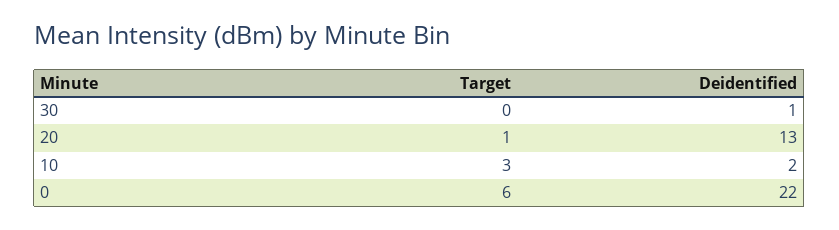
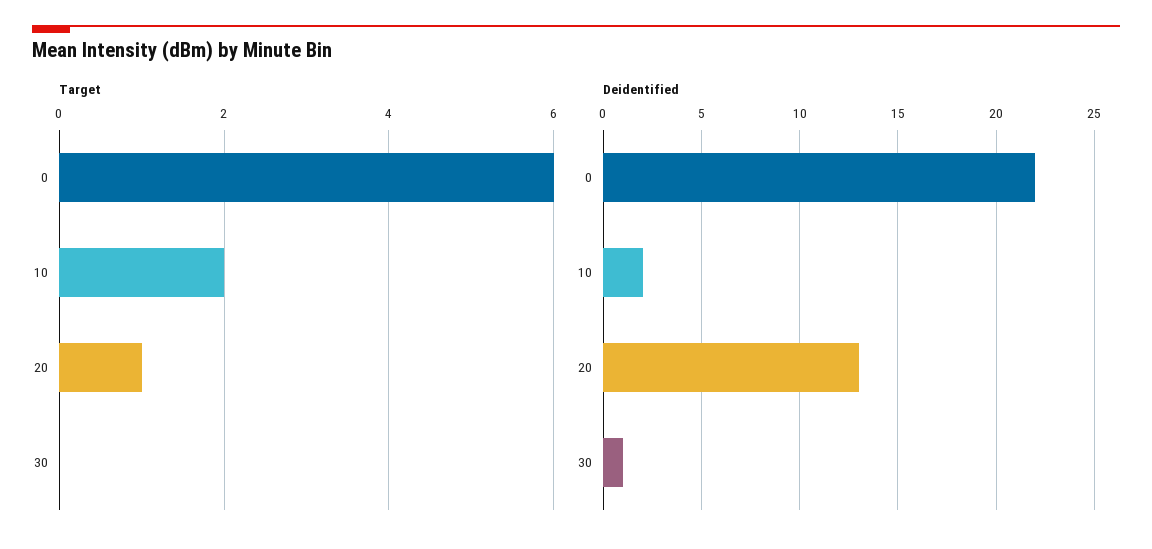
Target, 10: 3 -> 2

